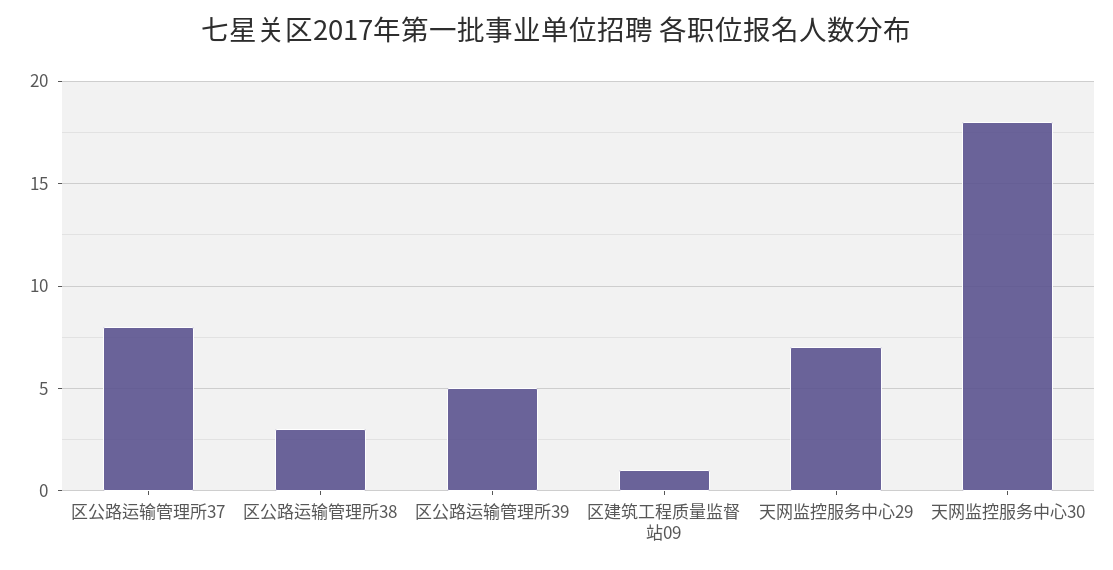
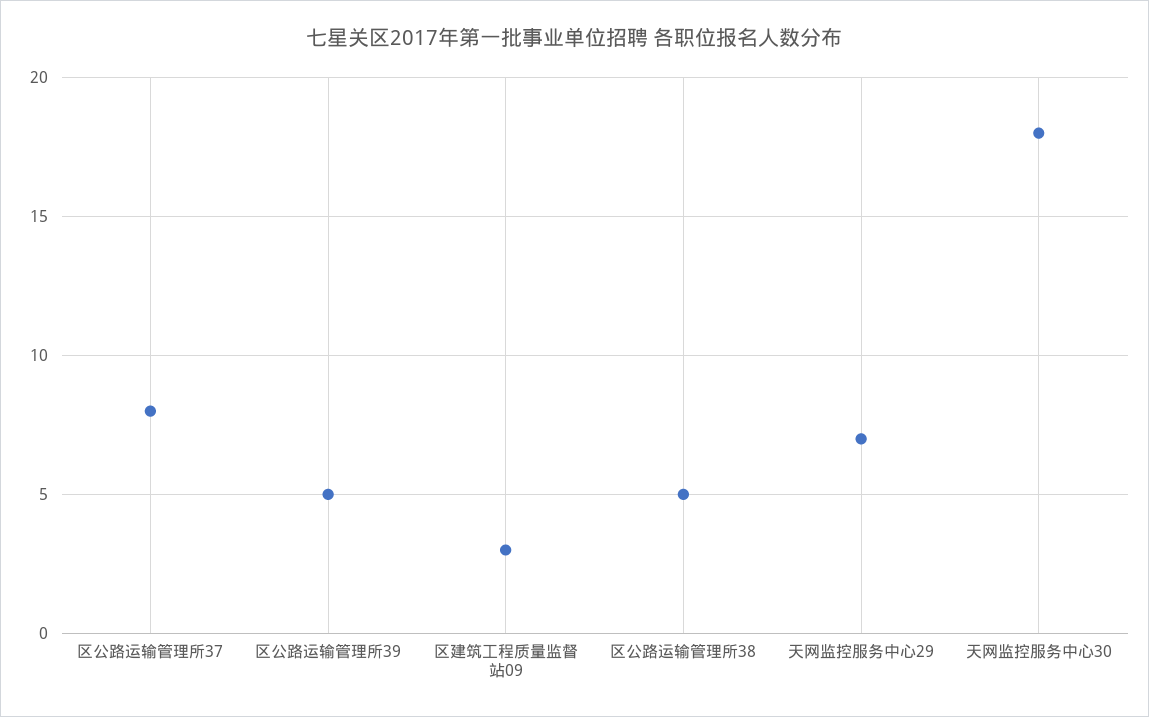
区公路运输管理所38: 3 -> 5
区建筑工程质量监督站09: 1 -> 3

